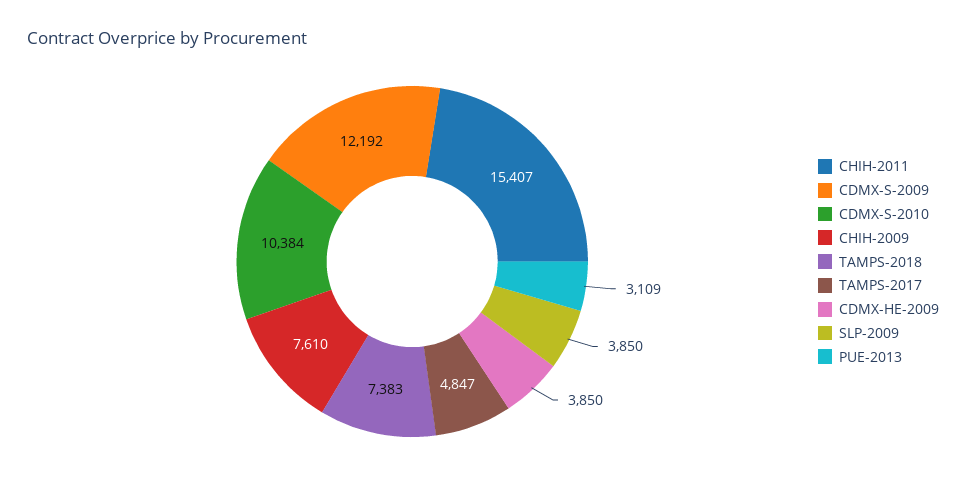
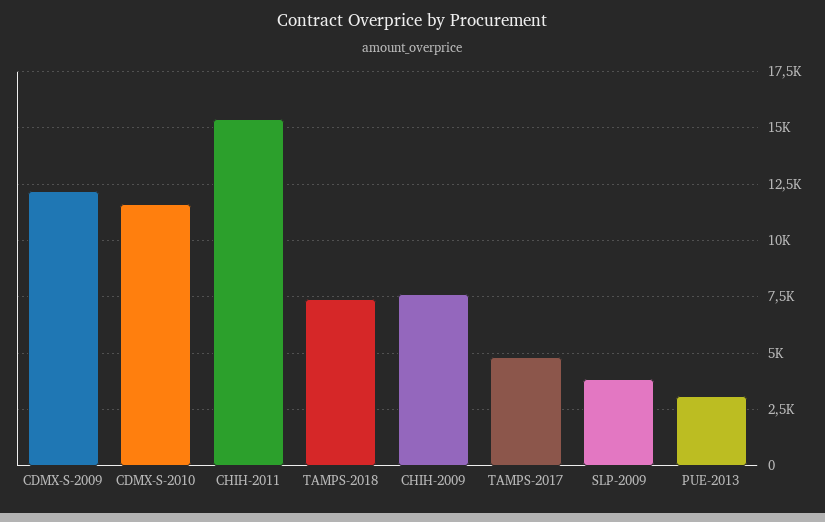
CDMX-S-2010: 10384 -> 11500
CDMX-HE-2009: 3850 -> none

